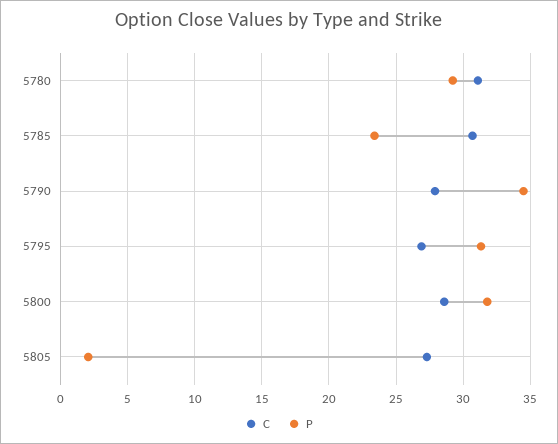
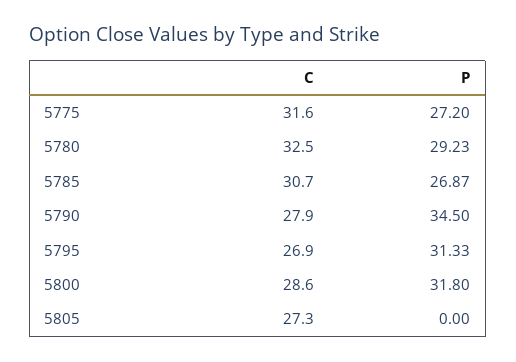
C, 5780: 31 -> 32.5
P, 5785: 23.5 -> 26.87
P, 5805: 2 -> 0
C, 5775: none -> 31.6
P, 5775: none -> 27.2

